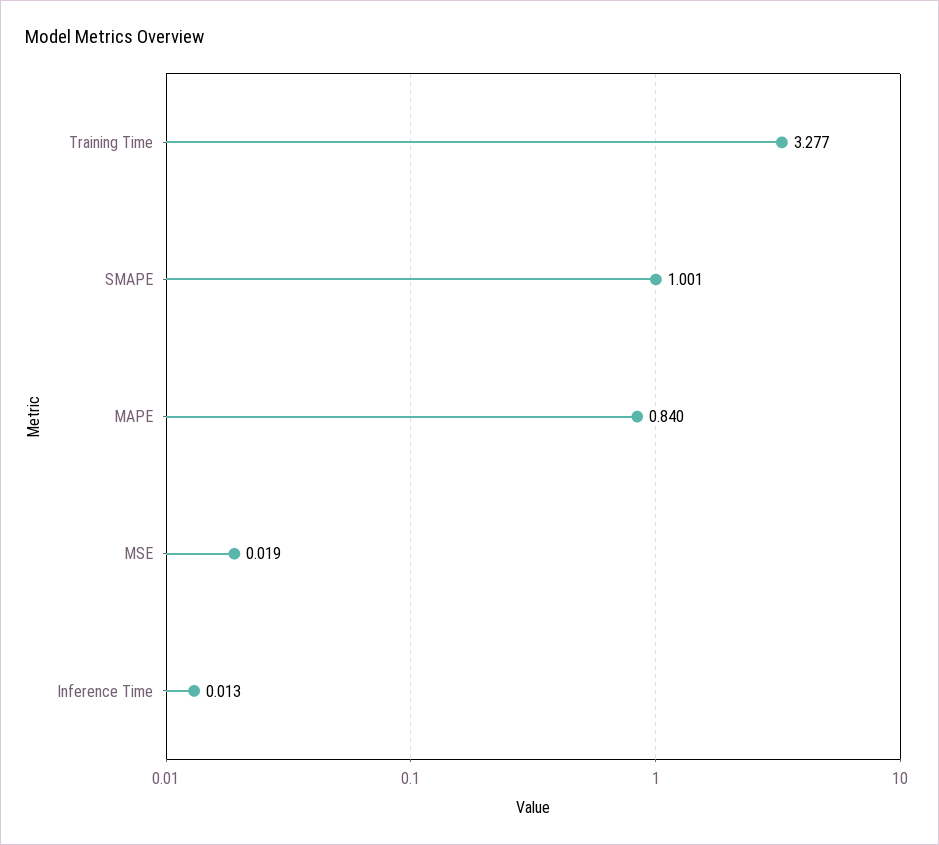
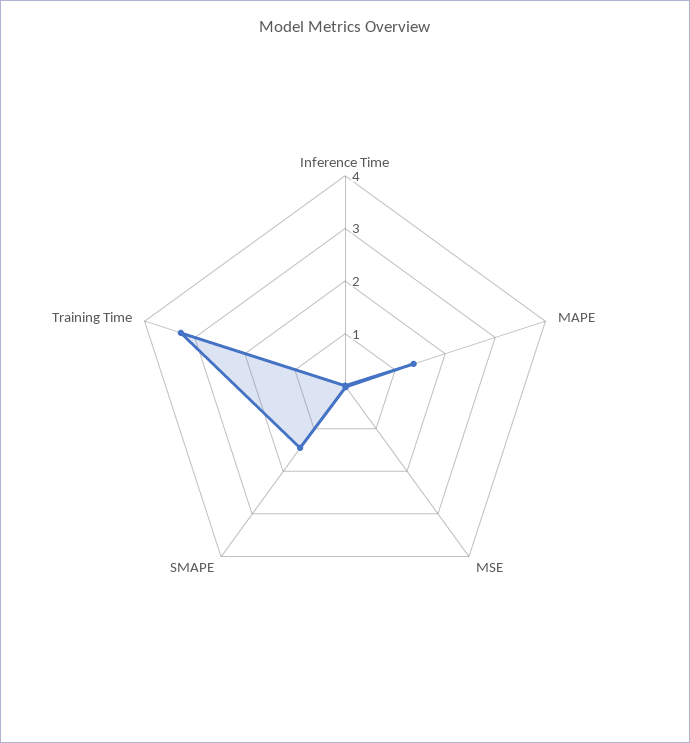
SMAPE: 1.001 -> 1.4
MAPE: 0.84 -> 1.4

